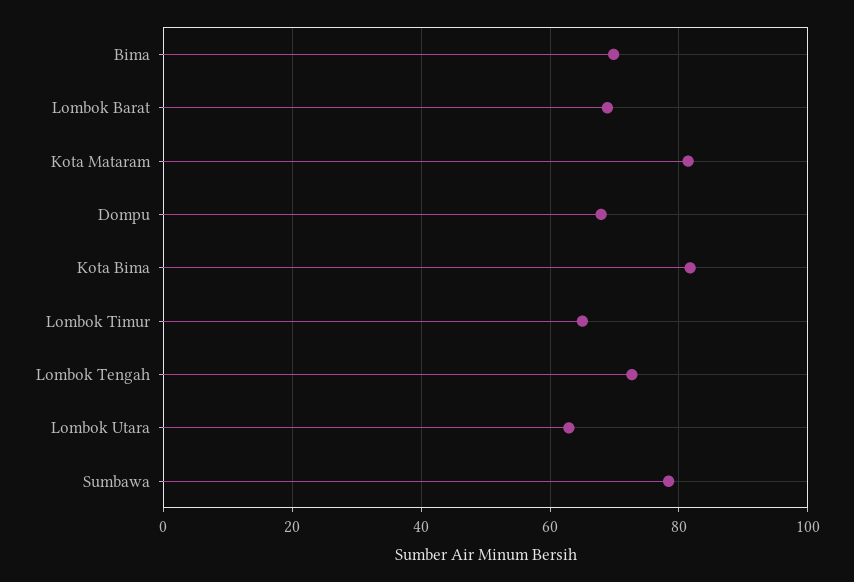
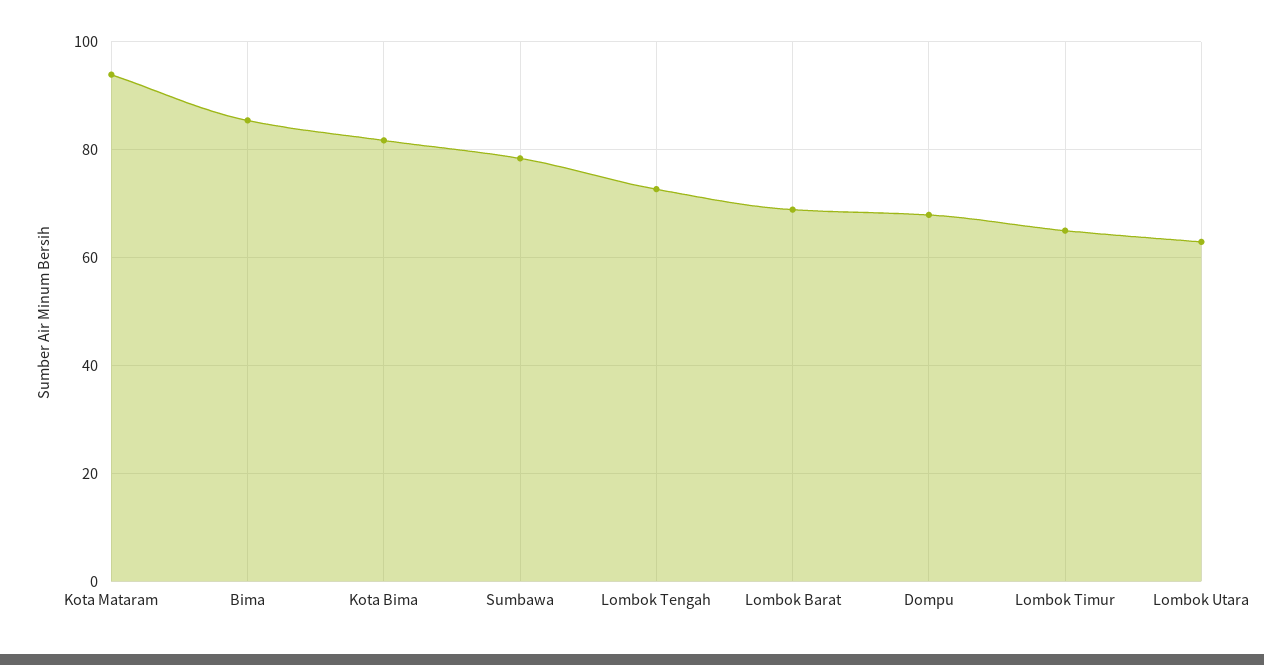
Bima: 70 -> 86
Kota Mataram: 82 -> 94

